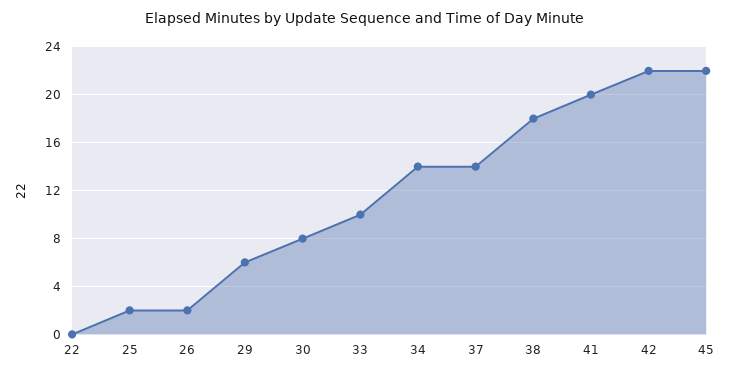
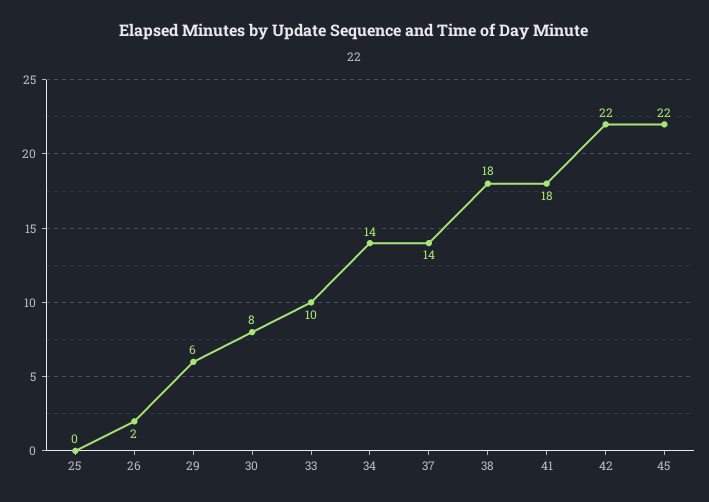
22: 0 -> none
25: 2 -> 0
41: 20 -> 18

